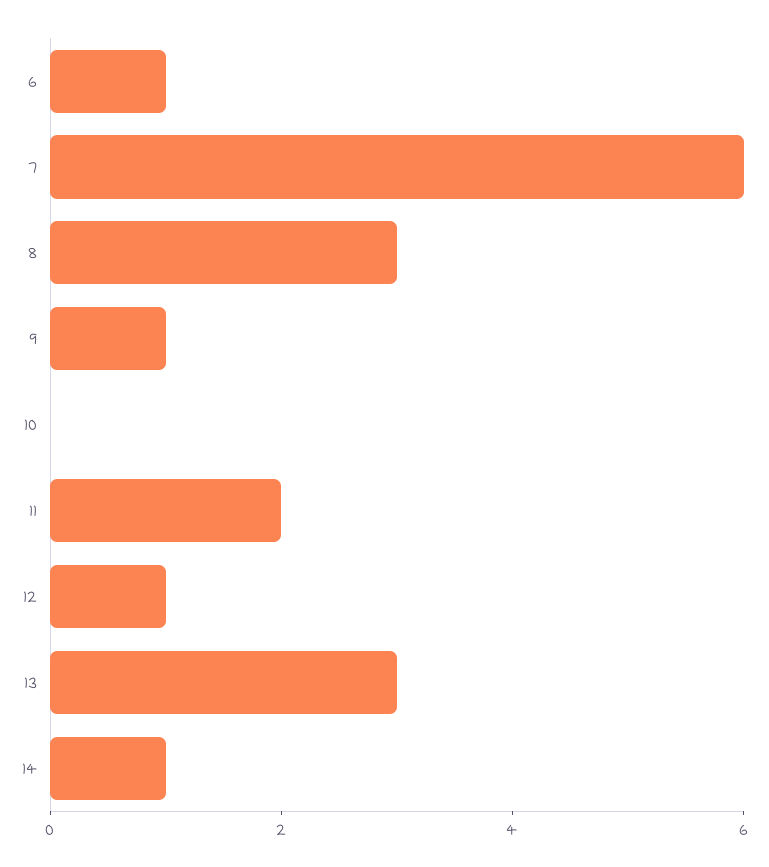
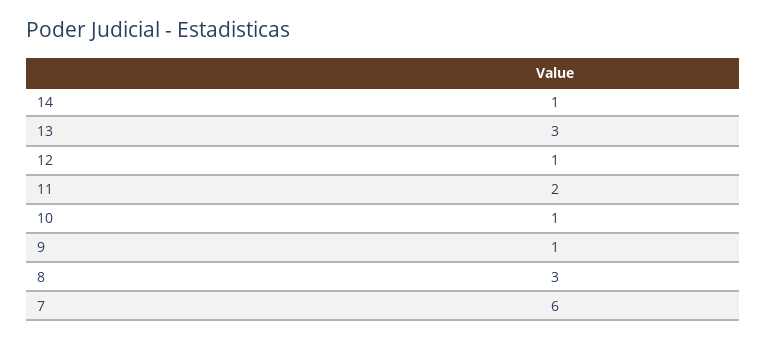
6: 1 -> none
10: 0 -> 1

